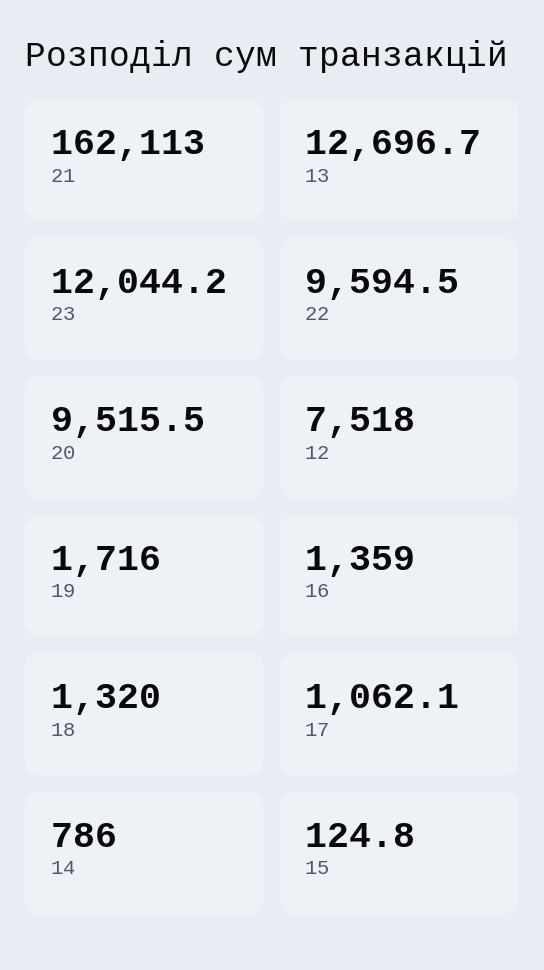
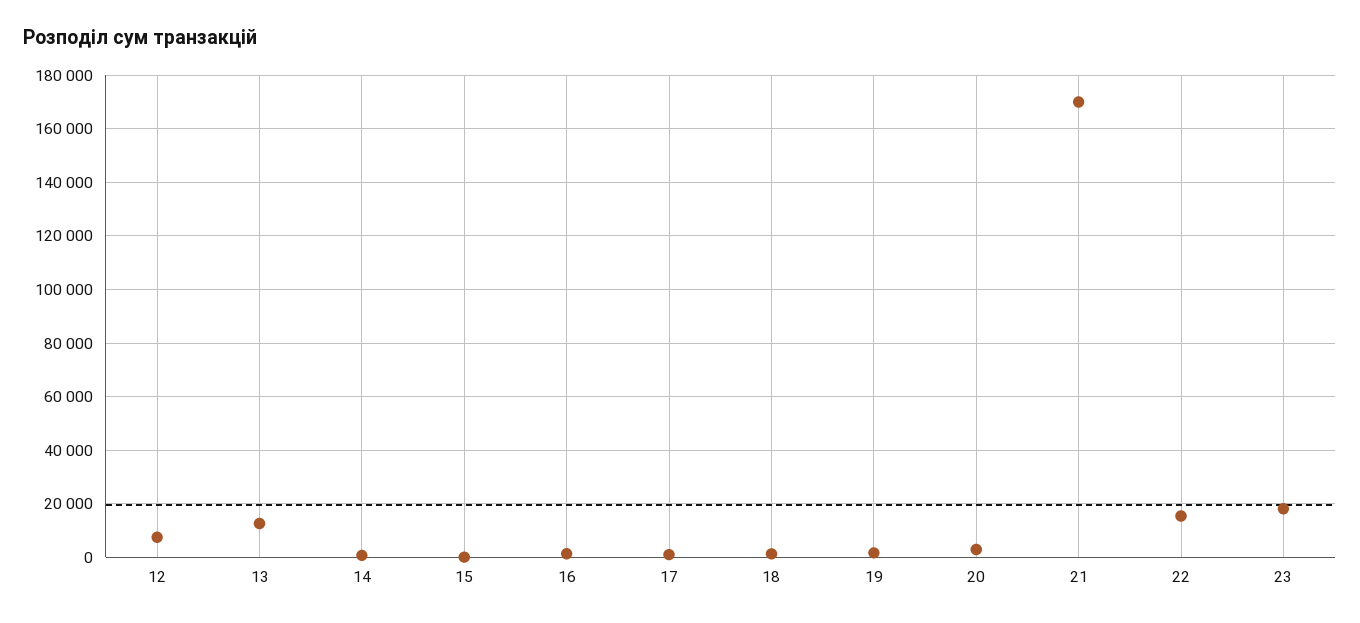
21: 162113 -> 170000
23: 12044.2 -> 17500
22: 9594.5 -> 15000
20: 9515.5 -> 2500

